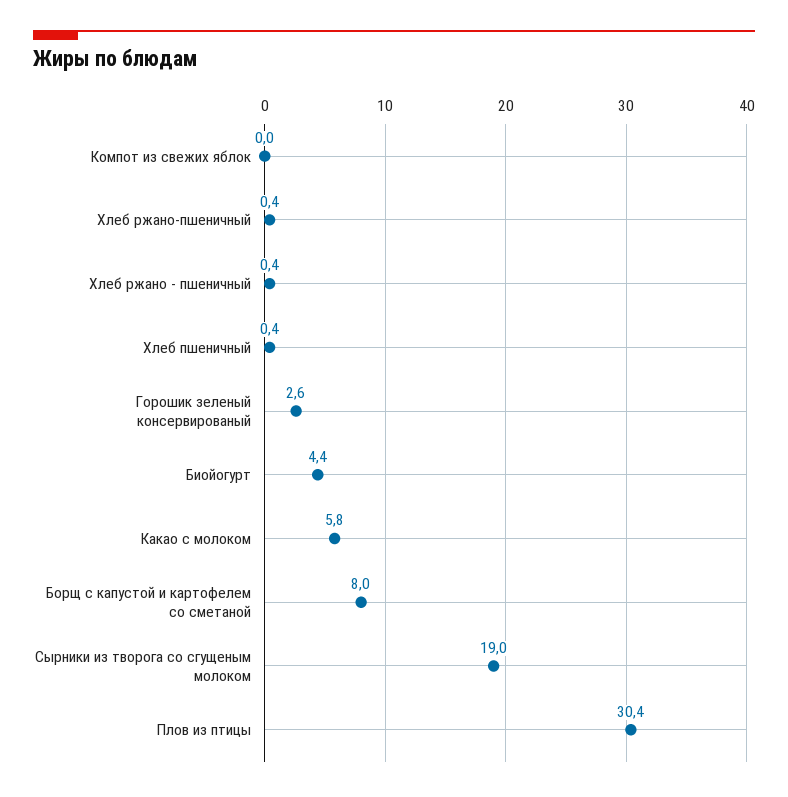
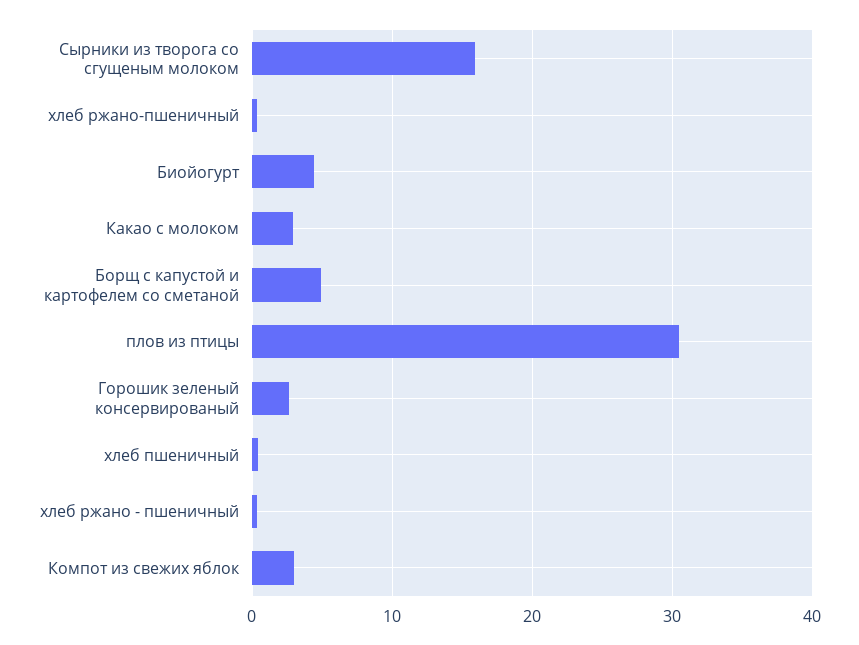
Компот из свежих яблок: 0 -> 3
Какао с молоком: 5.8 -> 3
Борщ с капустой и картофелем со сметаной: 8 -> 5
Сырники из творога со сгущеным молоком: 19 -> 16

